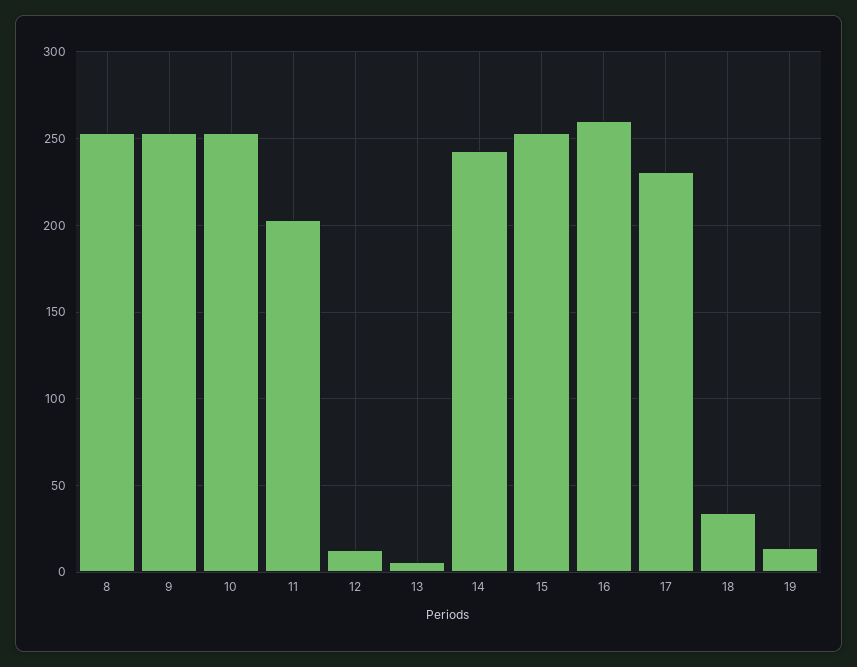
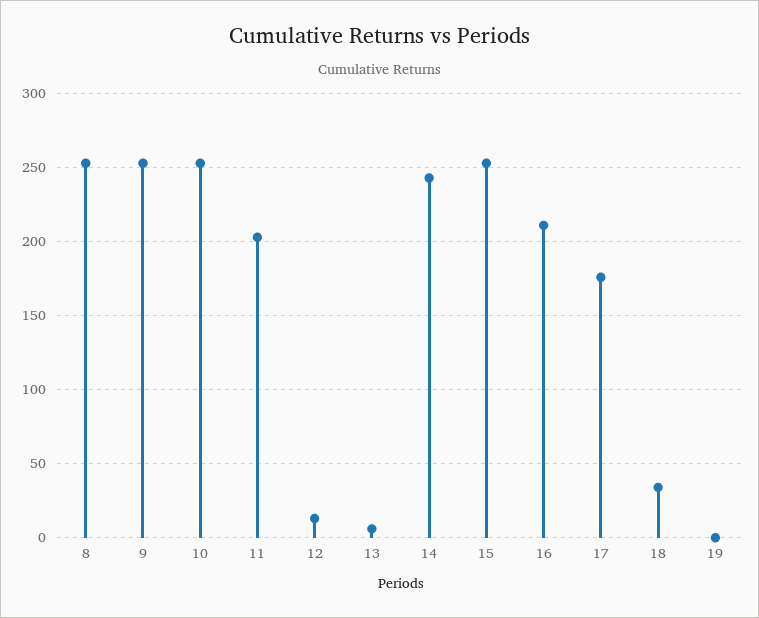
16: 260 -> 210
17: 230 -> 175
19: 15 -> 0

